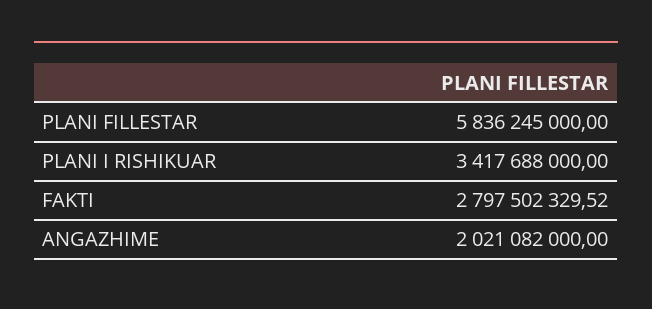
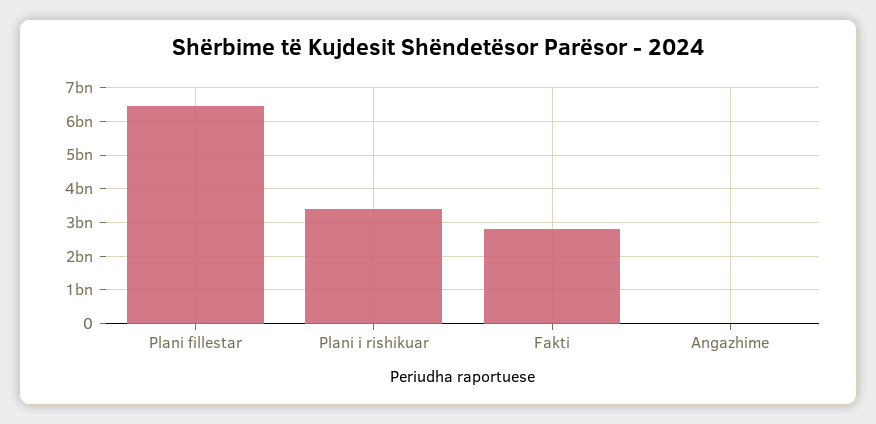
PLANI FILLESTAR: 5836245000 -> 6400000000
ANGAZHIME: 2021082000 -> 0

